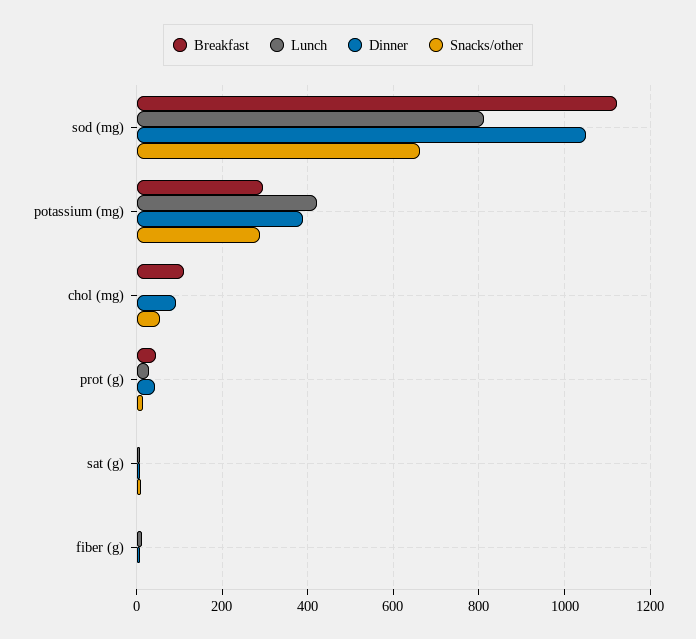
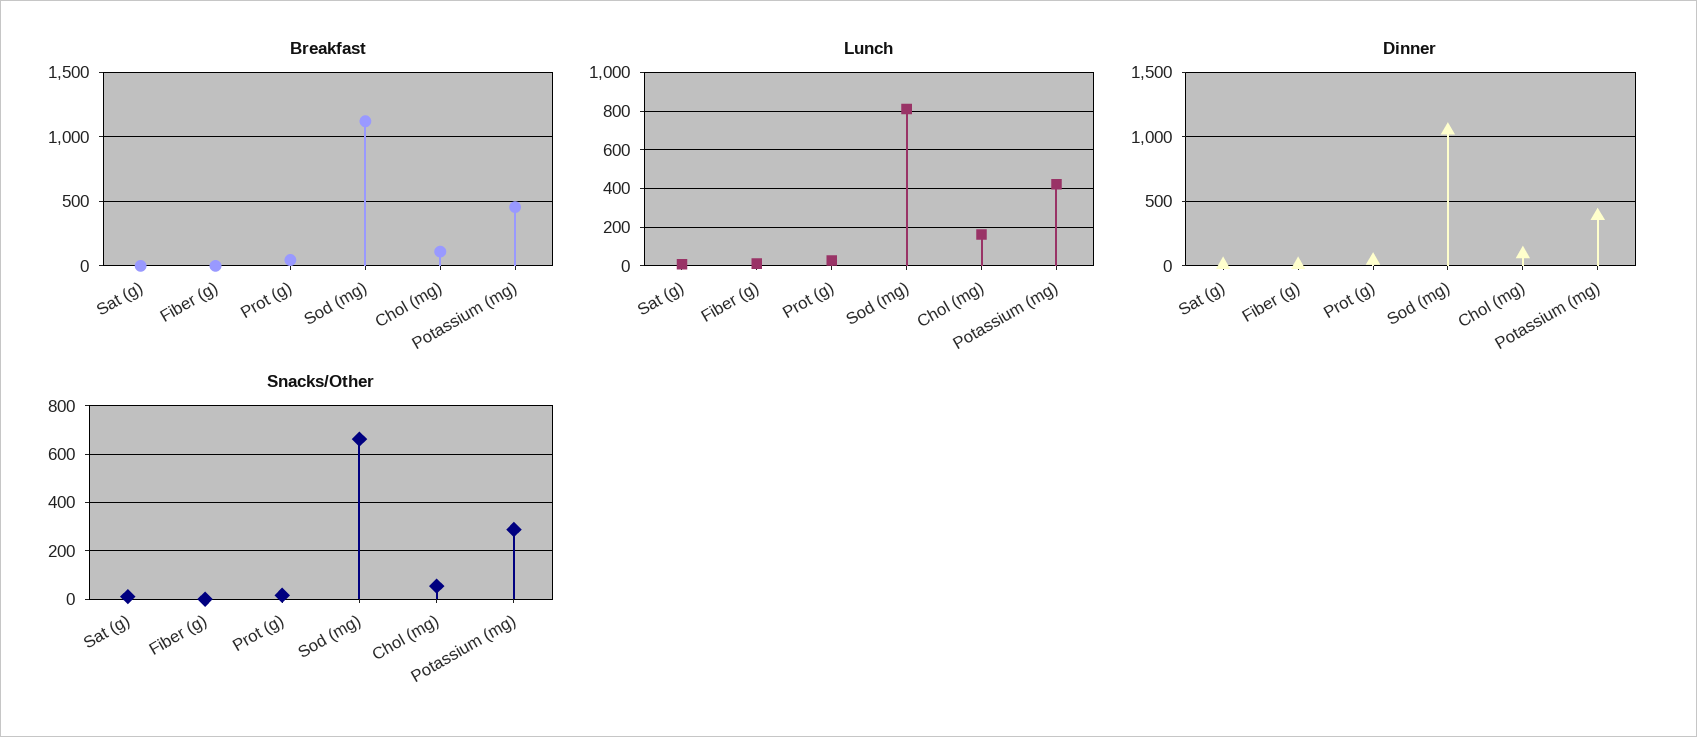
Breakfast, potassium (mg): 300 -> 450
Lunch, chol (mg): 0 -> 150

